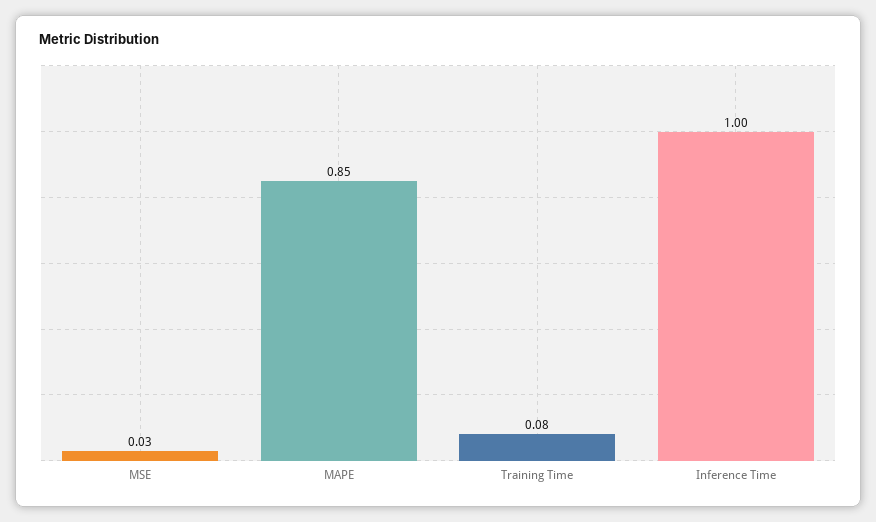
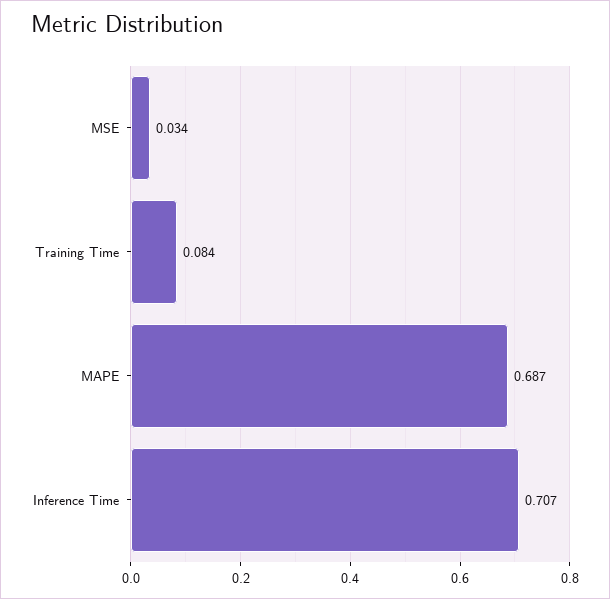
MAPE: 0.85 -> 0.687
Inference Time: 1 -> 0.707

